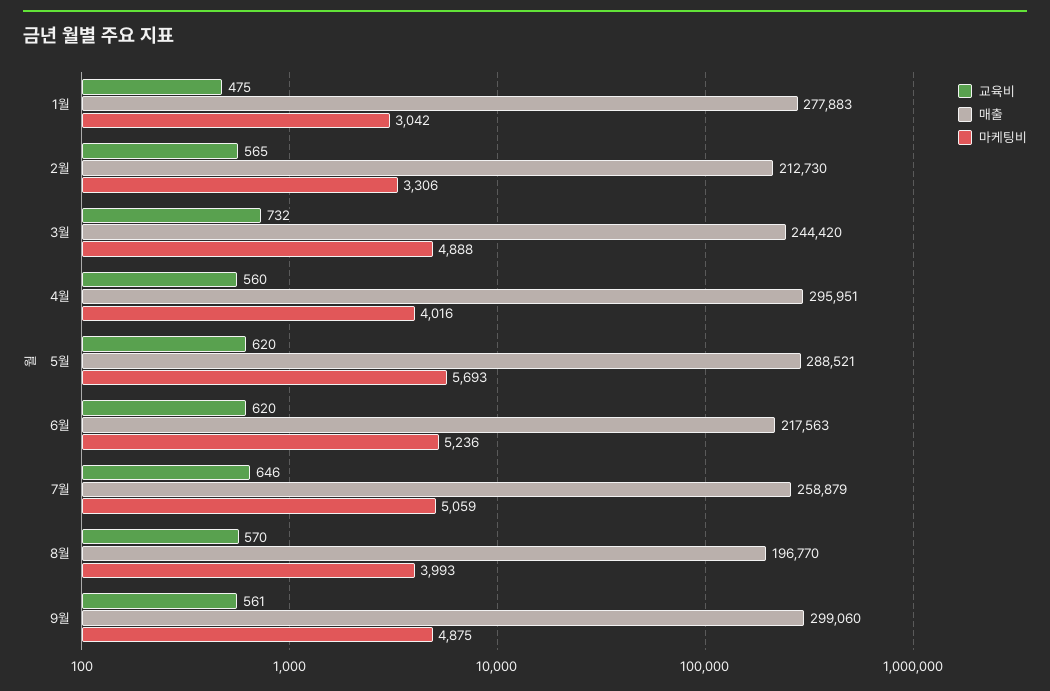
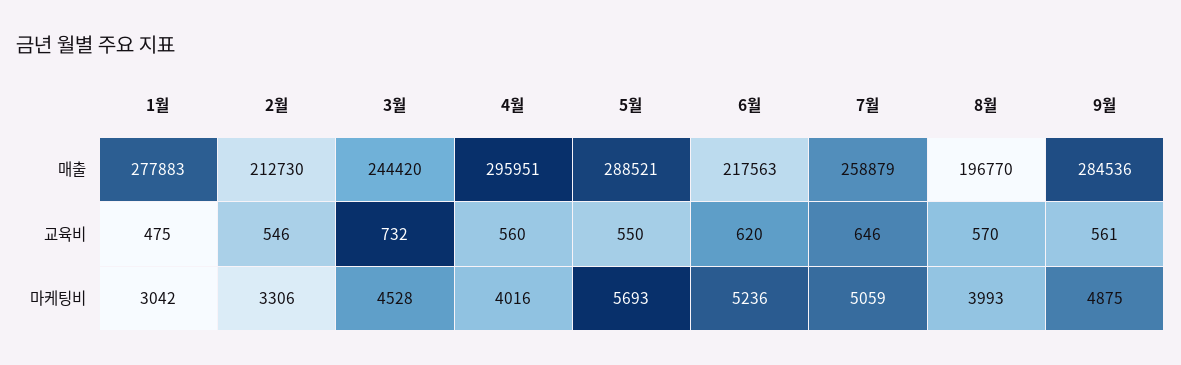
교육비, 2월: 565 -> 546
마케팅비, 3월: 4888 -> 4528
교육비, 5월: 620 -> 550
매출, 9월: 299060 -> 284536

